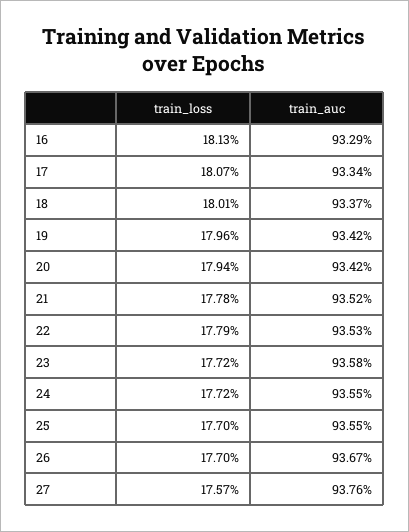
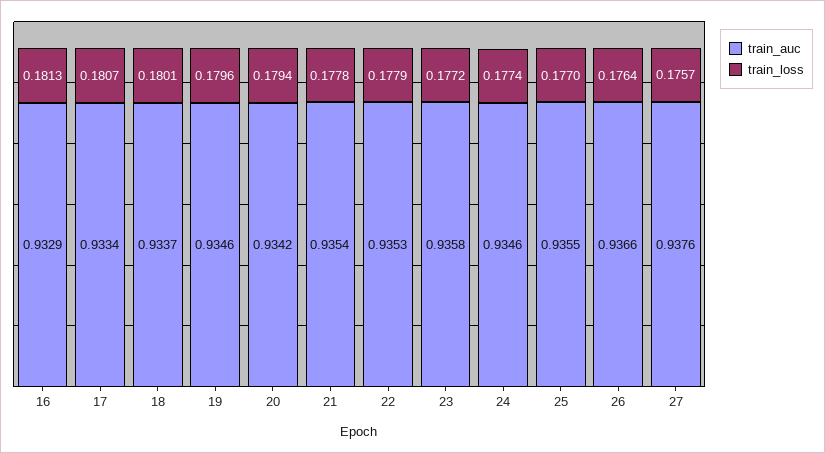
train_auc, 19: 0.9342 -> 0.9346
train_auc, 21: 0.9352 -> 0.9354
train_loss, 24: 0.1772 -> 0.1774
train_auc, 24: 0.9355 -> 0.9346
train_loss, 26: 0.177 -> 0.1764
train_auc, 26: 0.9367 -> 0.9366

